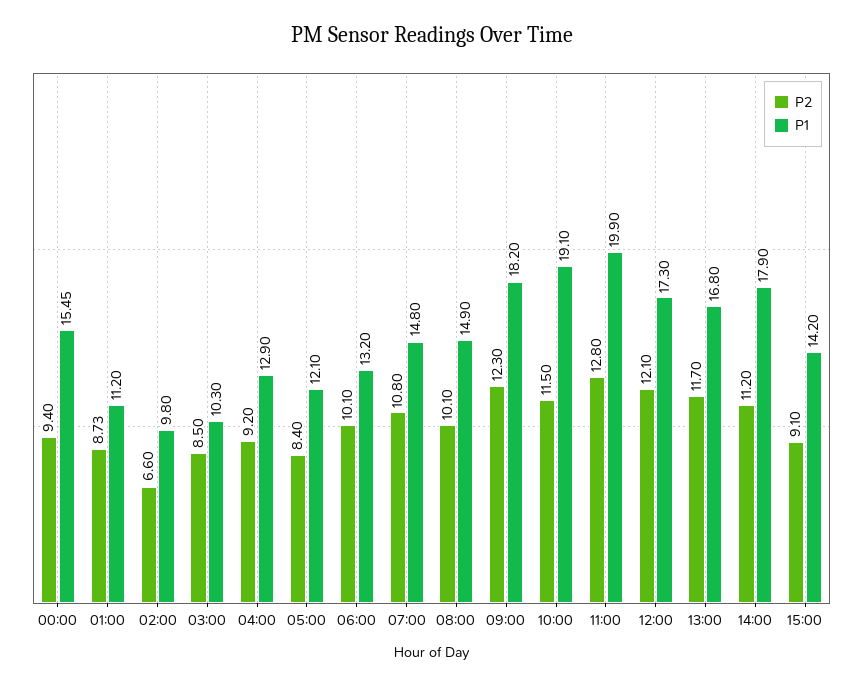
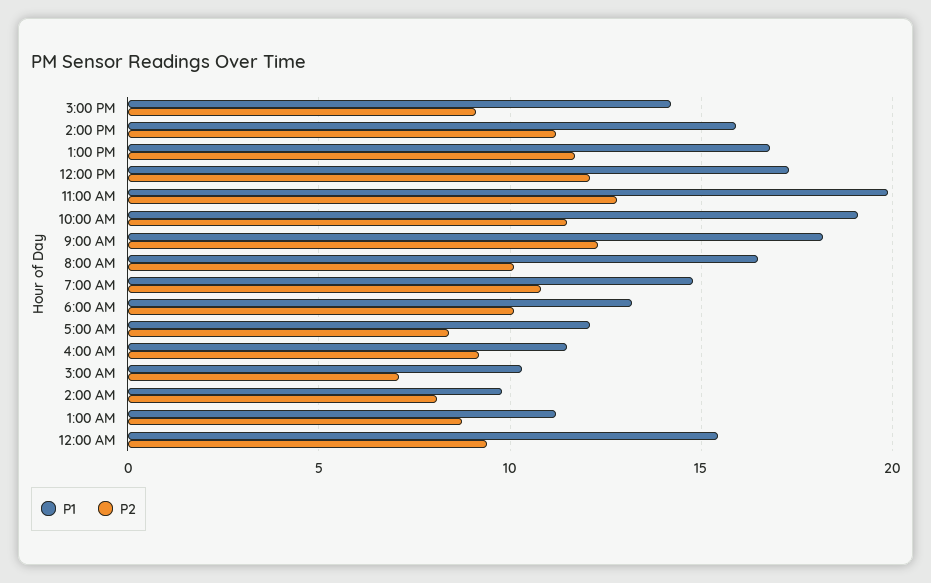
P2, 02:00: 6.6 -> 8
P2, 03:00: 8.5 -> 7
P1, 04:00: 12.9 -> 11.5
P1, 08:00: 14.9 -> 16.5
P1, 14:00: 17.9 -> 16

